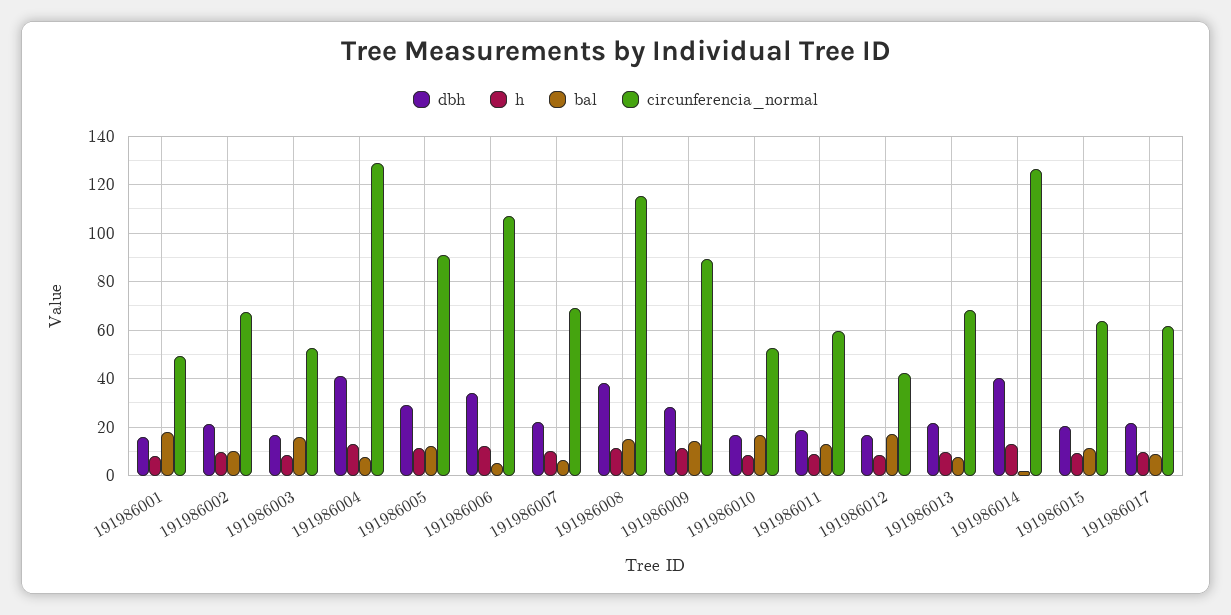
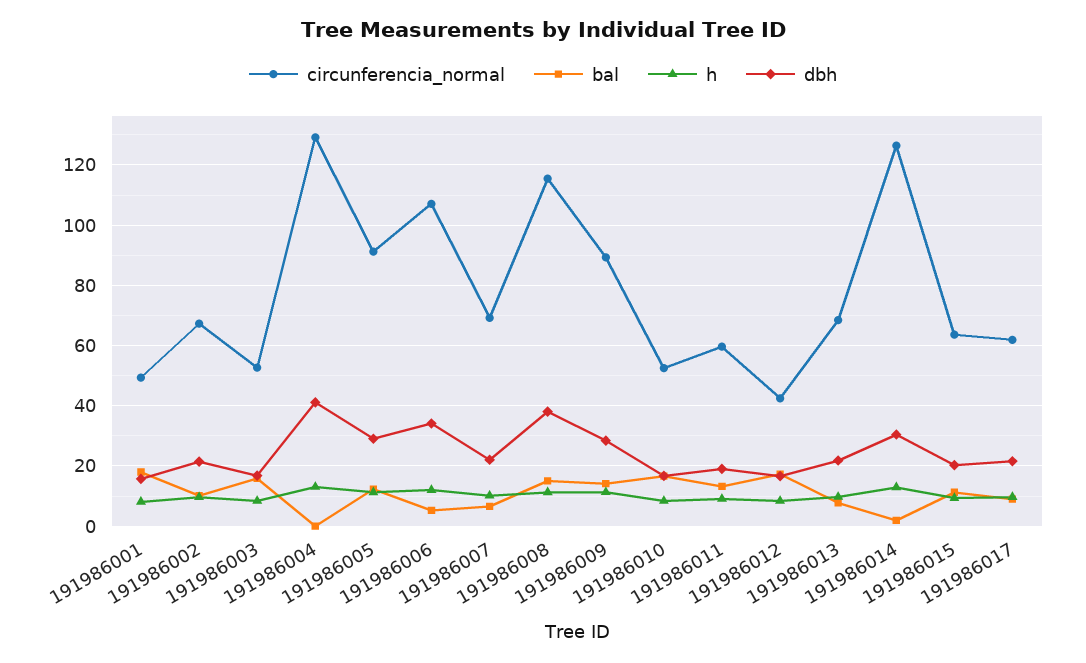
bal, 191986004: 7.5 -> 0
dbh, 191986014: 40 -> 30

